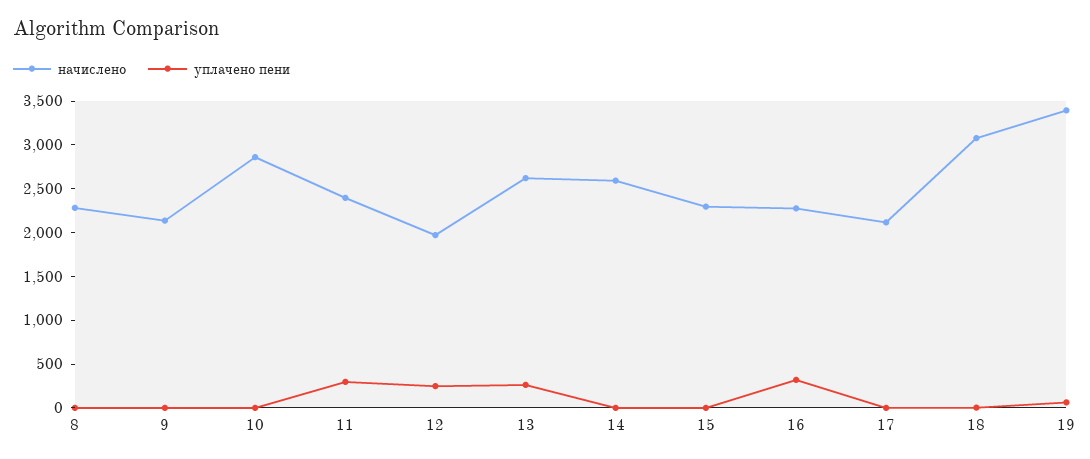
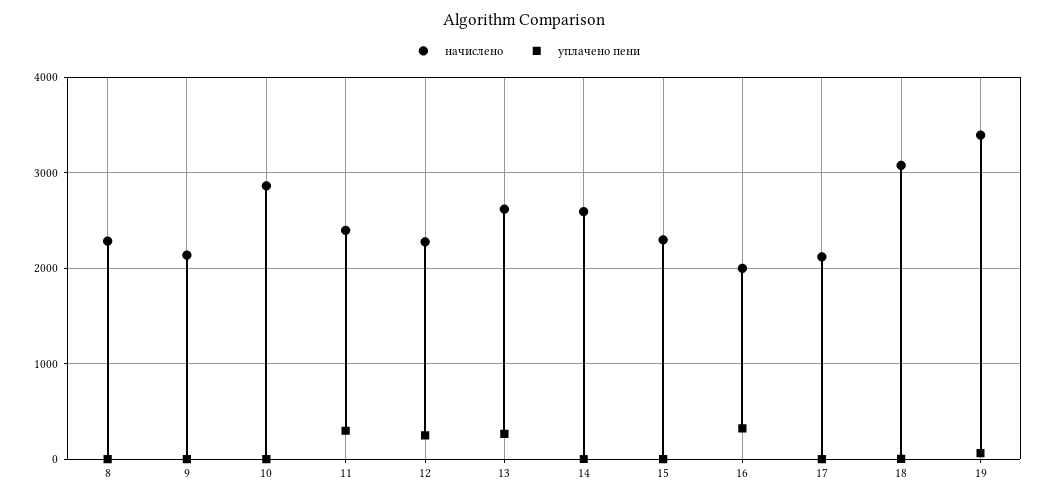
начислено, 12: 2000 -> 2300
начислено, 16: 2300 -> 2000

